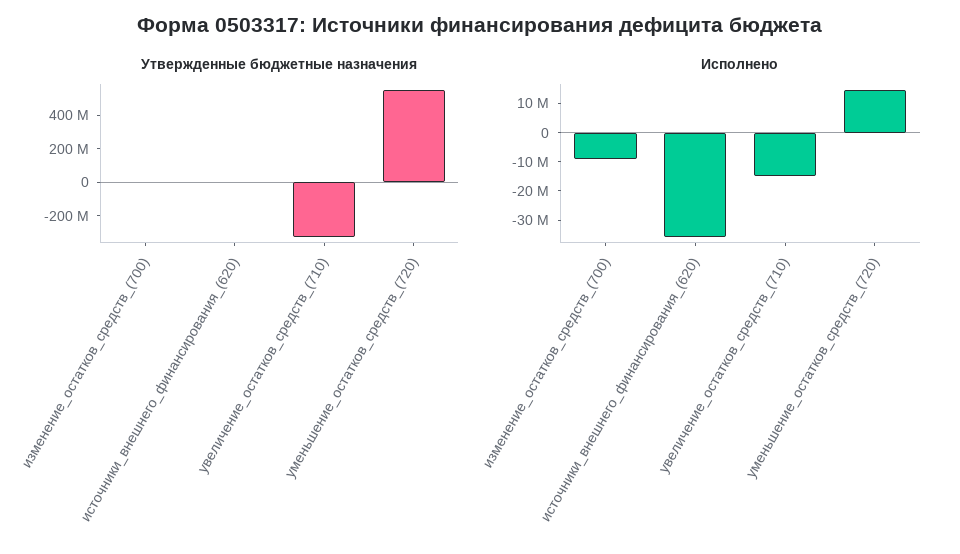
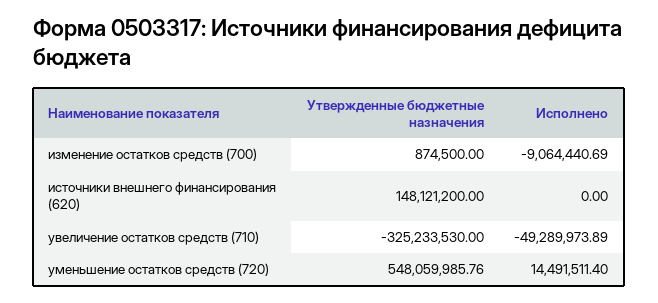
Утвержденные бюджетные назначения, источники_внешнего_финансирования_(620): 0 -> 148121200
Исполнено, источники_внешнего_финансирования_(620): -35000000 -> 0
Исполнено, увеличение_остатков_средств_(710): -15000000 -> -49289973.89

